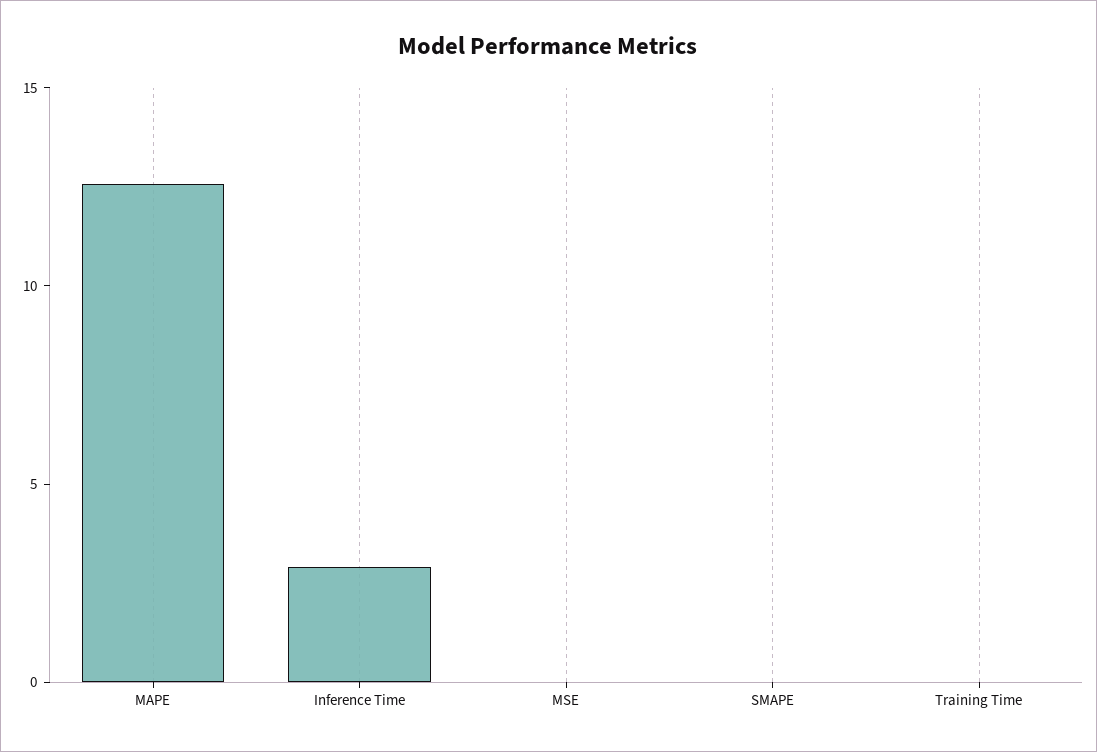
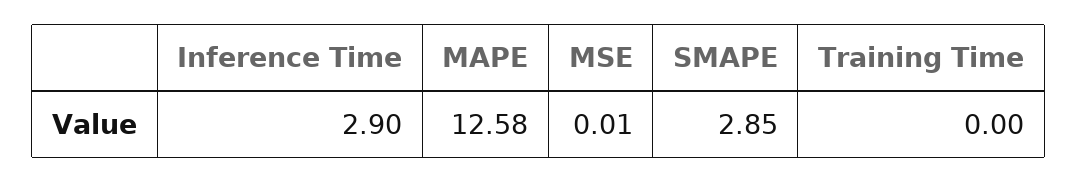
SMAPE: 0 -> 2.85

